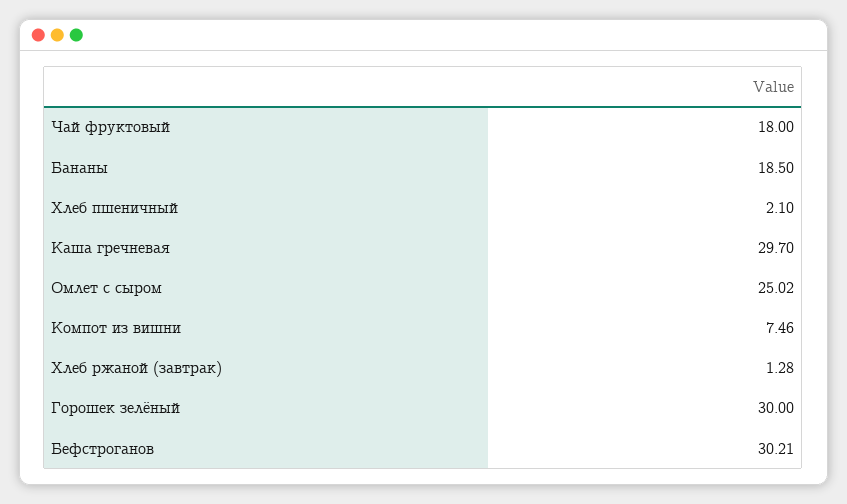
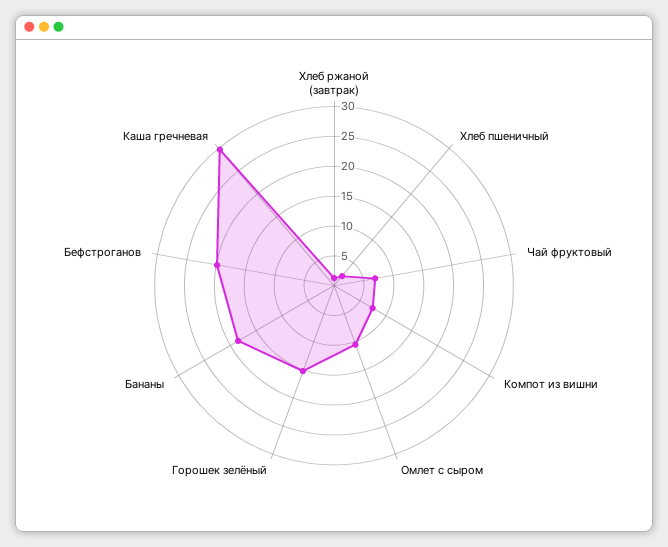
Чай фруктовый: 18 -> 7.5
Омлет с сыром: 25.02 -> 10
Горошек зелёный: 30 -> 15
Бефстроганов: 30.21 -> 20

